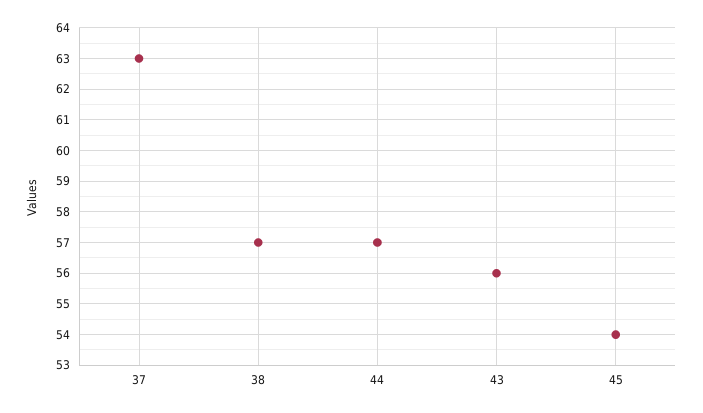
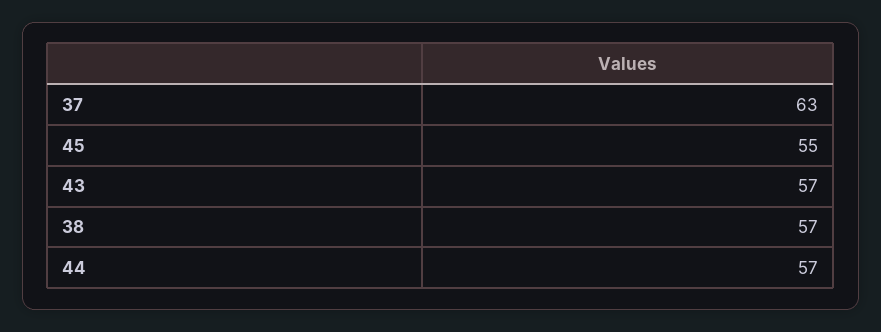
43: 56 -> 57
45: 54 -> 55

